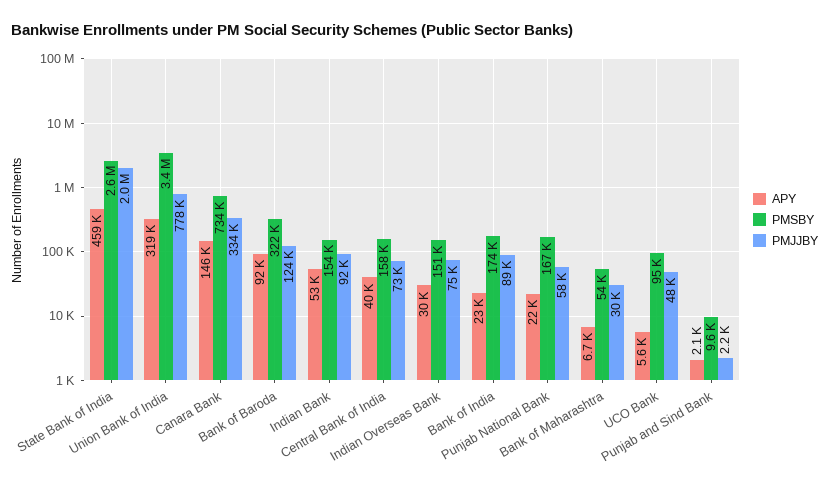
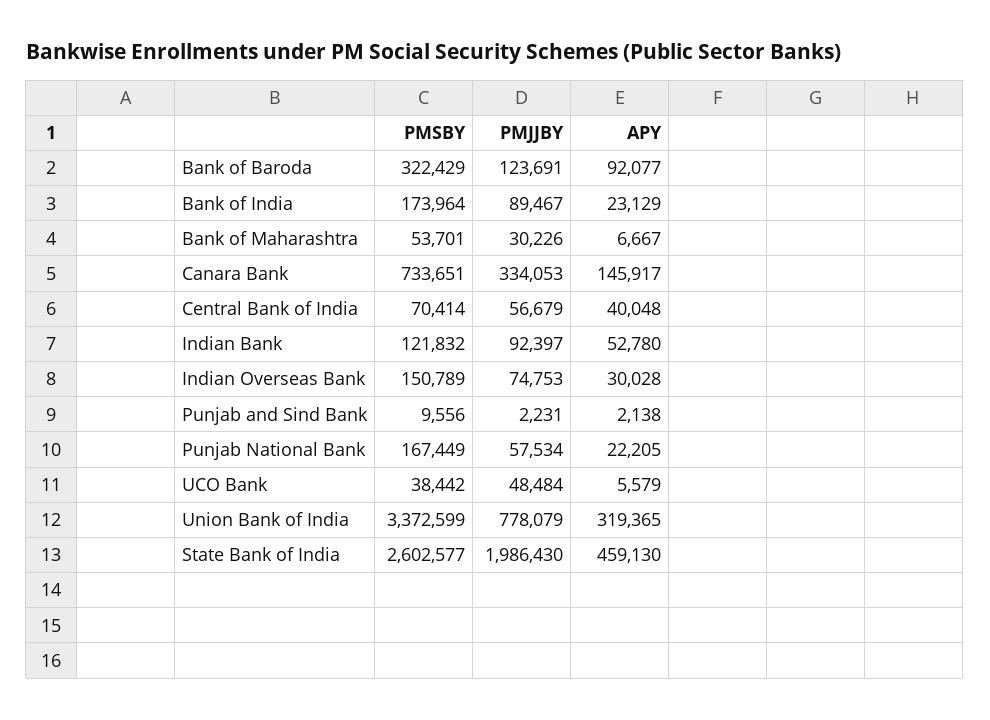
PMSBY, Indian Bank: 154000 -> 121832
PMSBY, Central Bank of India: 158000 -> 70414
PMJJBY, Central Bank of India: 73000 -> 56679
PMSBY, UCO Bank: 95000 -> 38442

